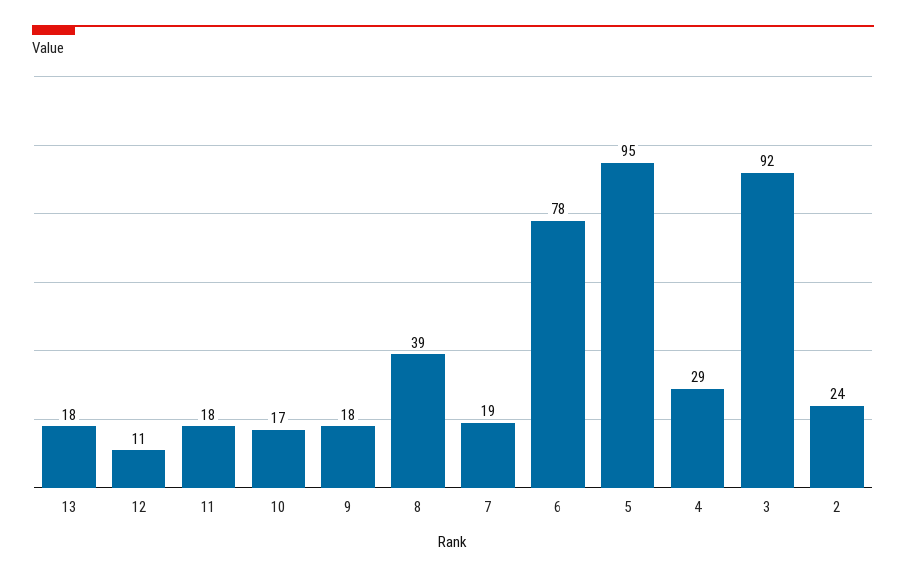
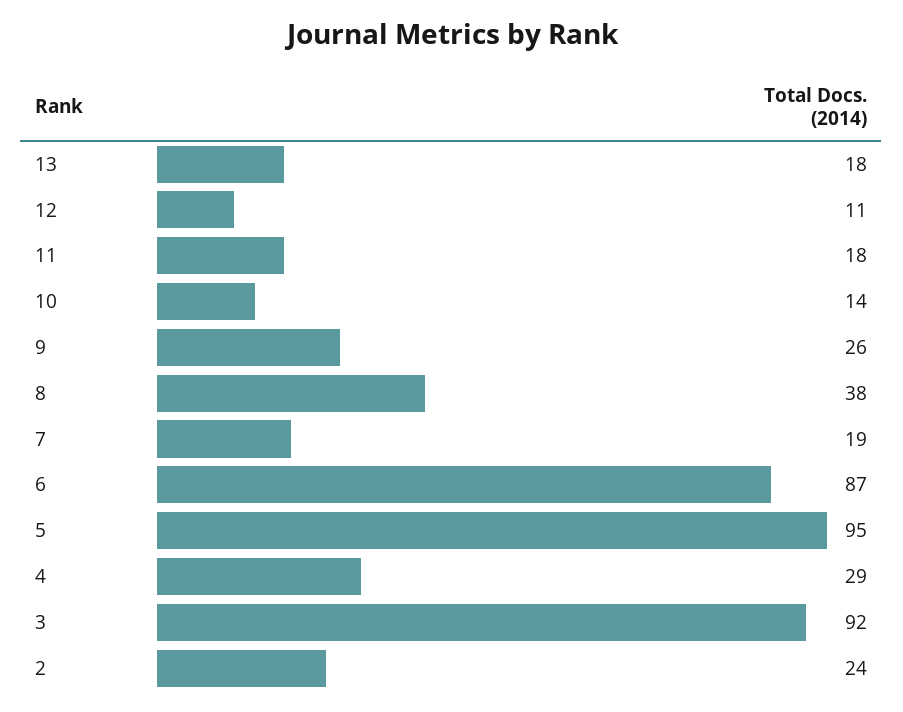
10: 17 -> 14
9: 18 -> 26
8: 39 -> 38
6: 78 -> 87

